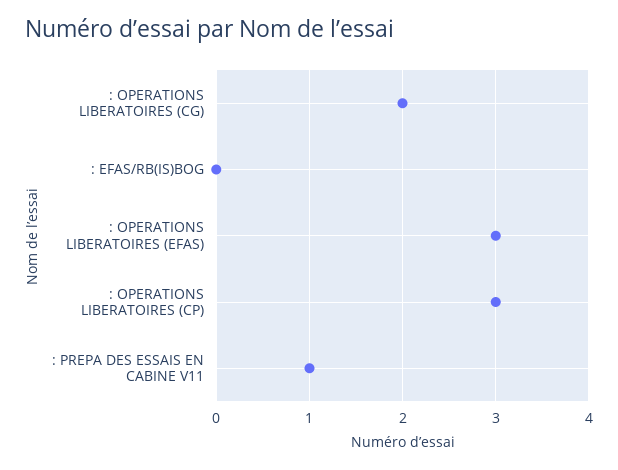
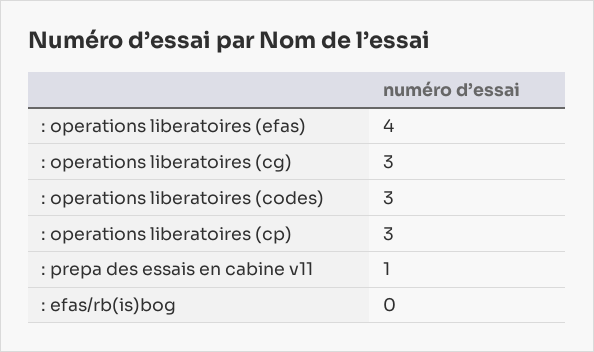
: OPERATIONS LIBERATOIRES (CG): 2 -> 3
: OPERATIONS LIBERATOIRES (EFAS): 3 -> 4
: operations liberatoires (codes): none -> 3

